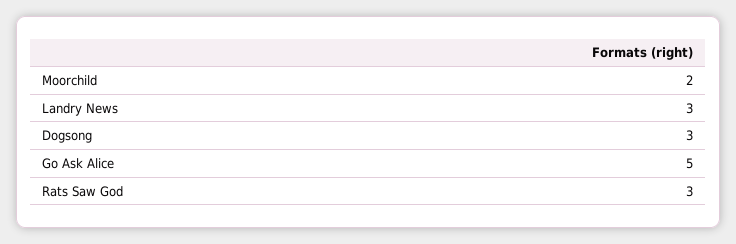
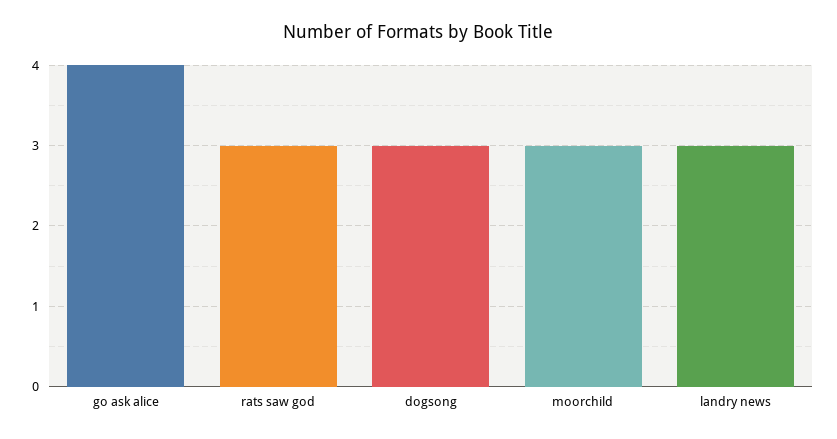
Moorchild: 2 -> 3
Go Ask Alice: 5 -> 4

